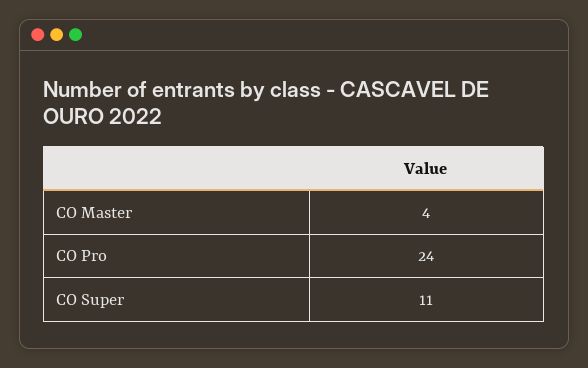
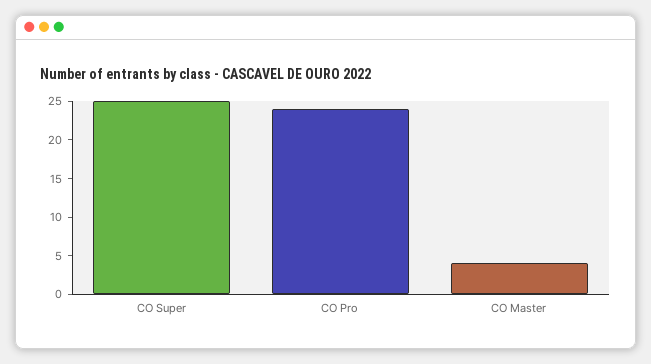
CO Super: 11 -> 25

